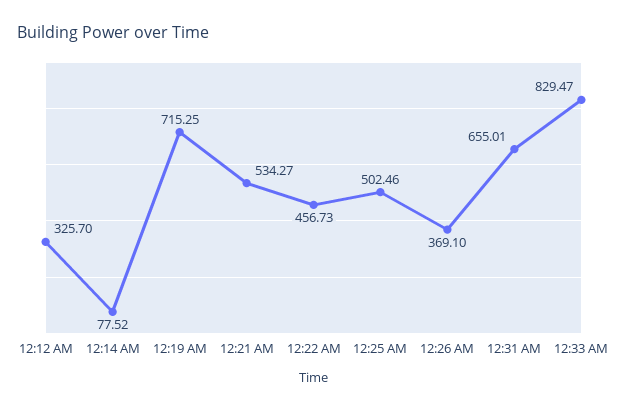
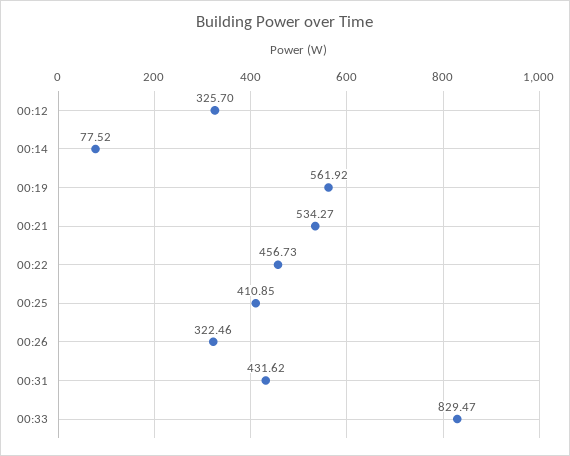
12:19 AM: 715.25 -> 561.92
12:25 AM: 502.46 -> 410.85
12:26 AM: 369.1 -> 322.46
12:31 AM: 655.01 -> 431.62

